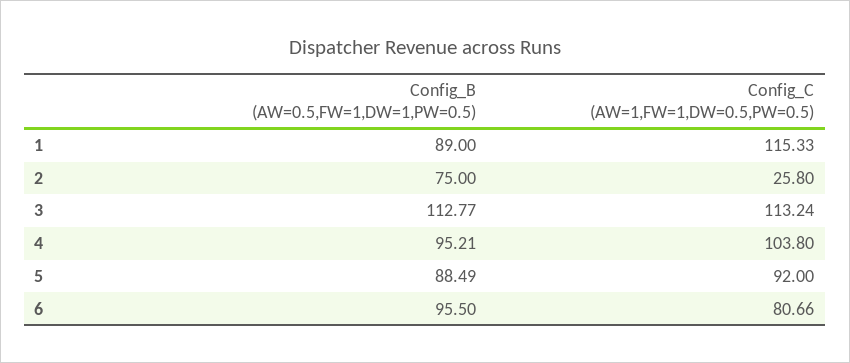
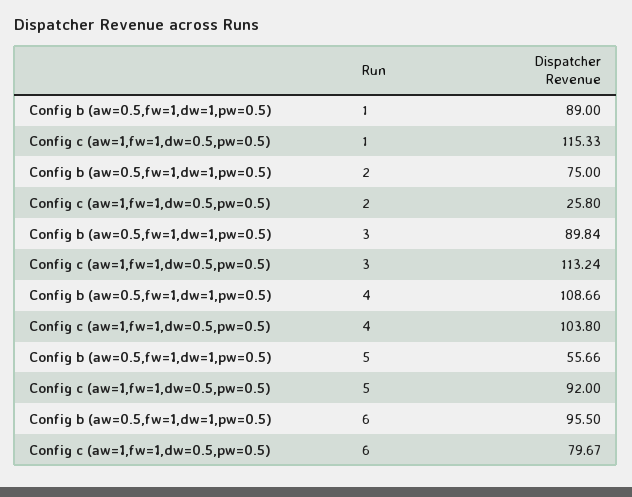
Config_B (AW=0.5,FW=1,DW=1,PW=0.5), 3: 112.77 -> 89.84
Config_B (AW=0.5,FW=1,DW=1,PW=0.5), 4: 95.21 -> 108.66
Config_B (AW=0.5,FW=1,DW=1,PW=0.5), 5: 88.49 -> 55.66
Config_C (AW=1,FW=1,DW=0.5,PW=0.5), 6: 80.66 -> 79.67

